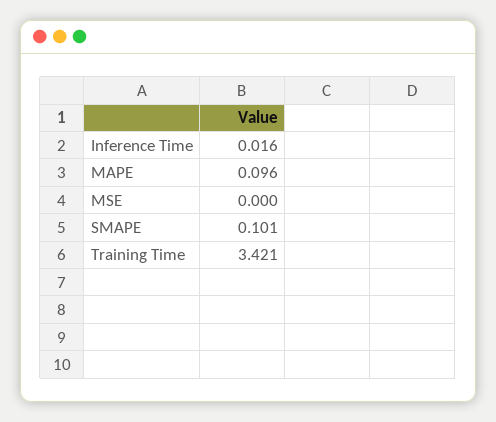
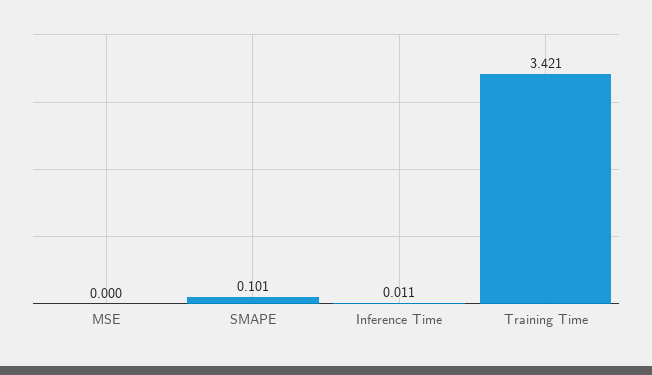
Inference Time: 0.016 -> 0.011
MAPE: 0.096 -> none

